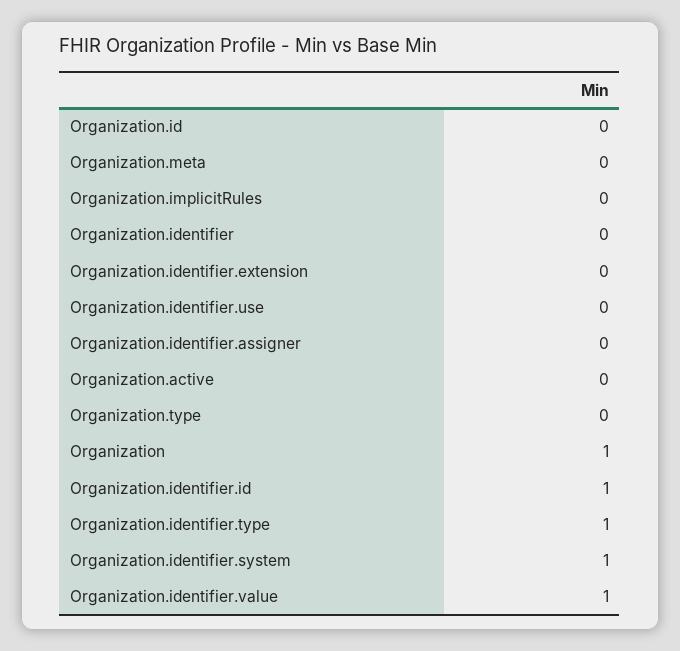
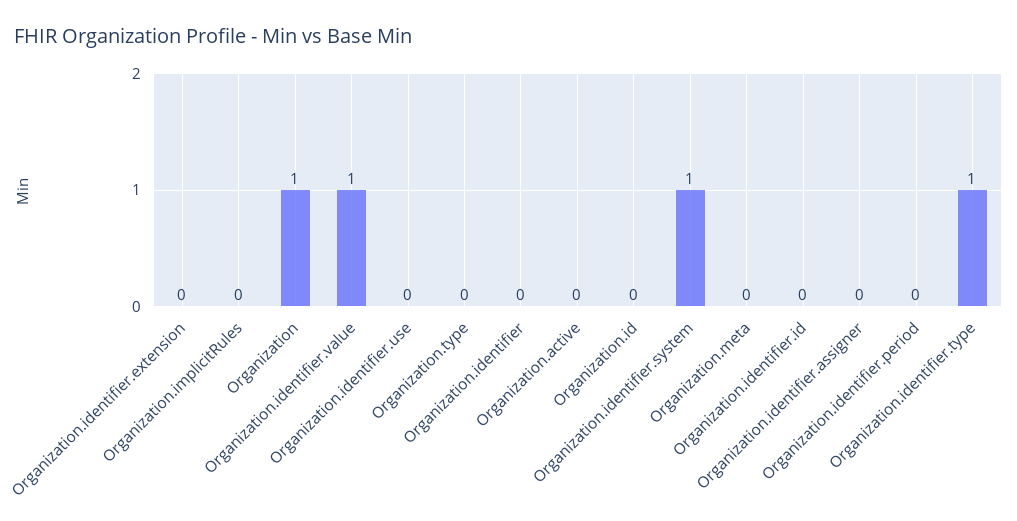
Organization.identifier.id: 1 -> 0
Organization.identifier.period: none -> 0

